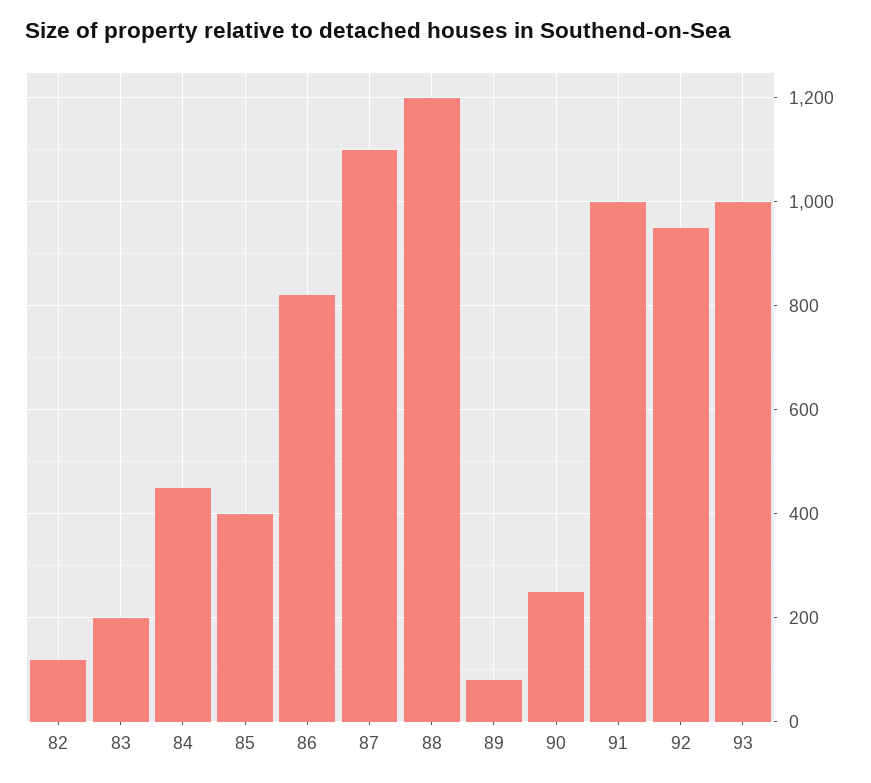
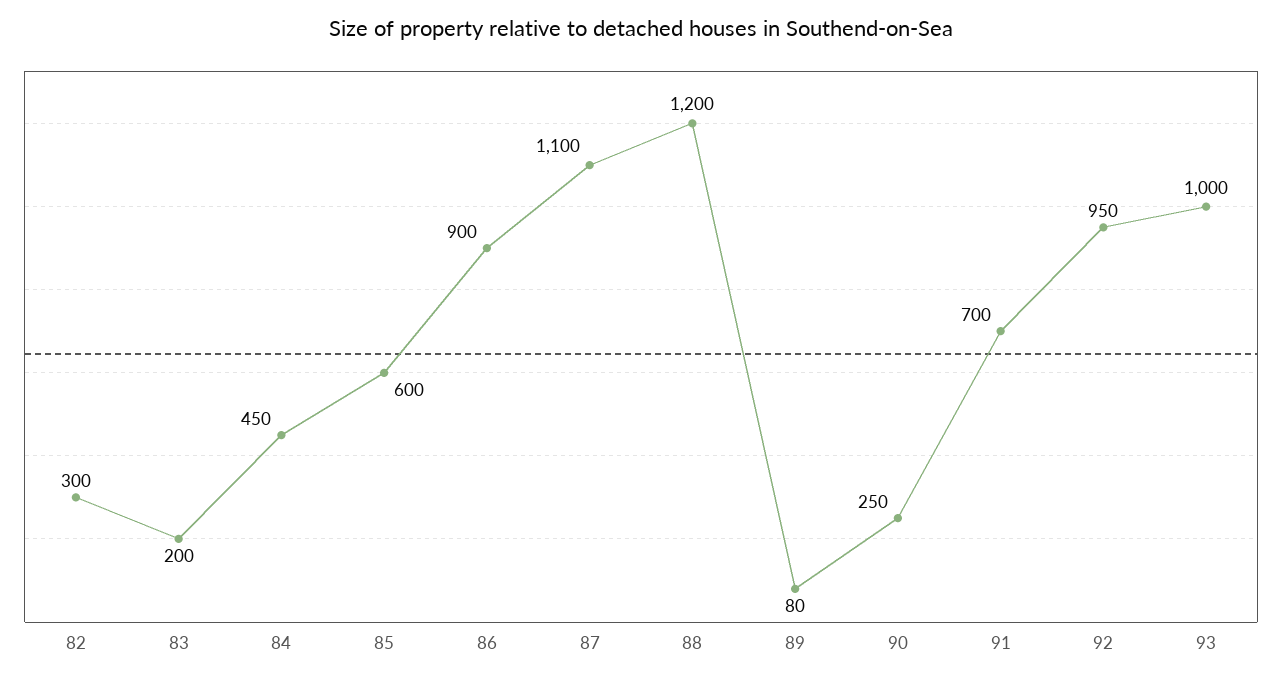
82: 120 -> 300
85: 400 -> 600
86: 820 -> 900
91: 1000 -> 700

